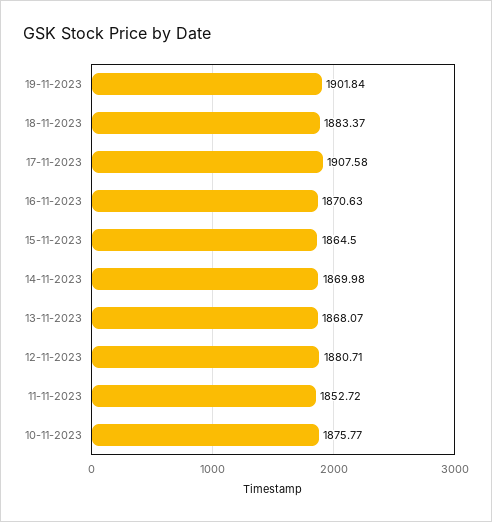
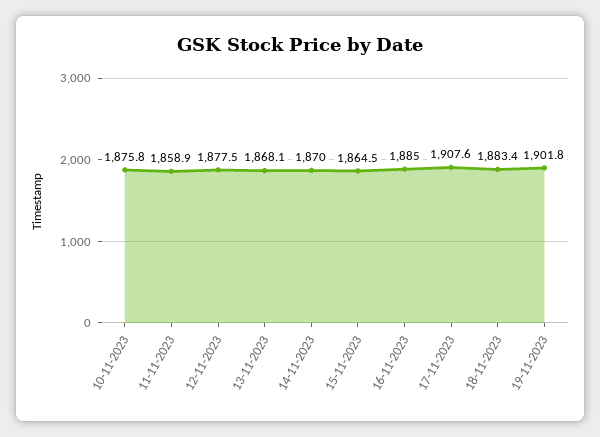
16-11-2023: 1870.63 -> 1885
12-11-2023: 1880.71 -> 1877.5
11-11-2023: 1852.72 -> 1858.9

